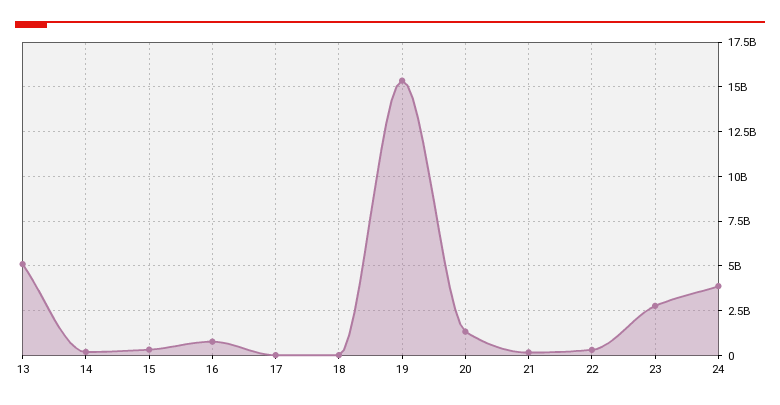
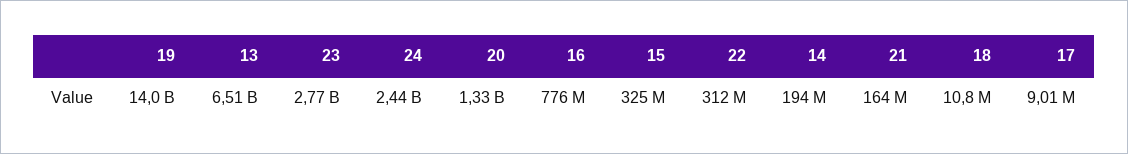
13: 5000000000 -> 6510000000
19: 15500000000 -> 14000000000
24: 4000000000 -> 2440000000

